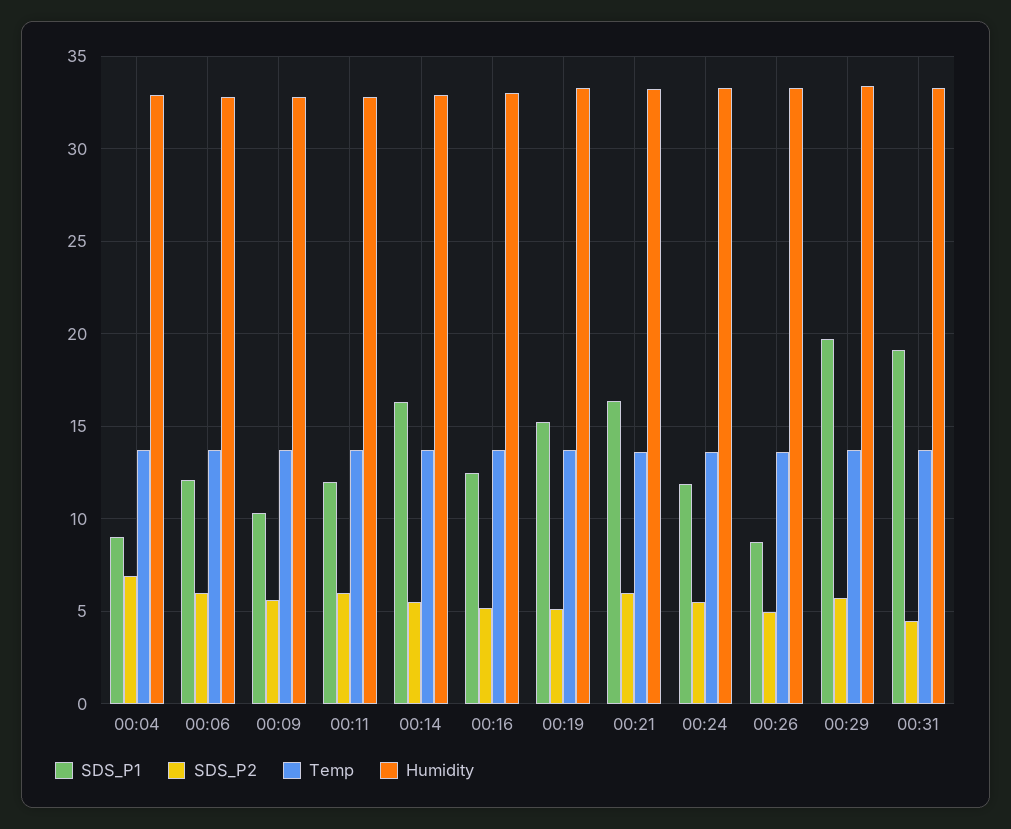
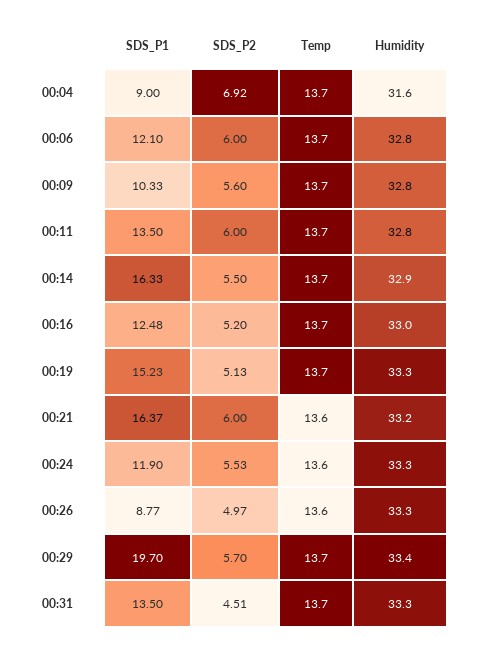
Humidity, 00:04: 33 -> 31.6
SDS_P1, 00:11: 12 -> 13.5
SDS_P1, 00:31: 19 -> 13.5

